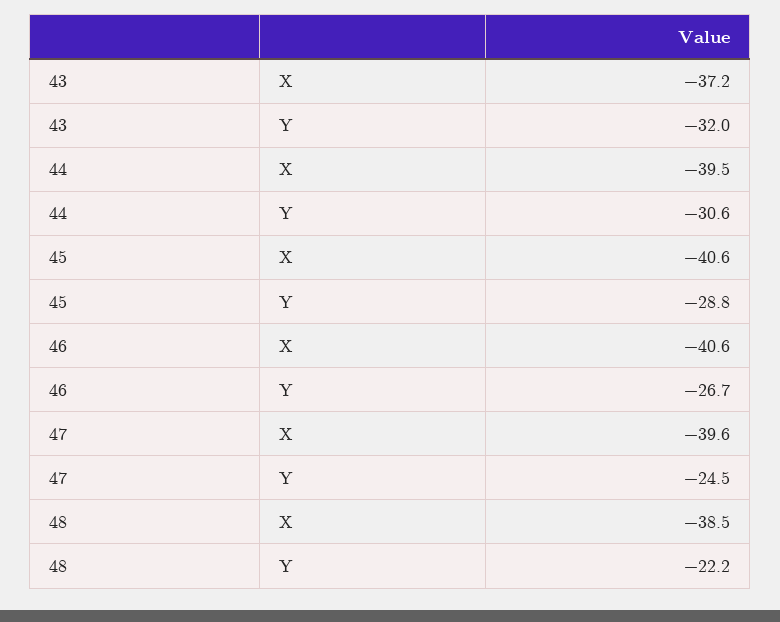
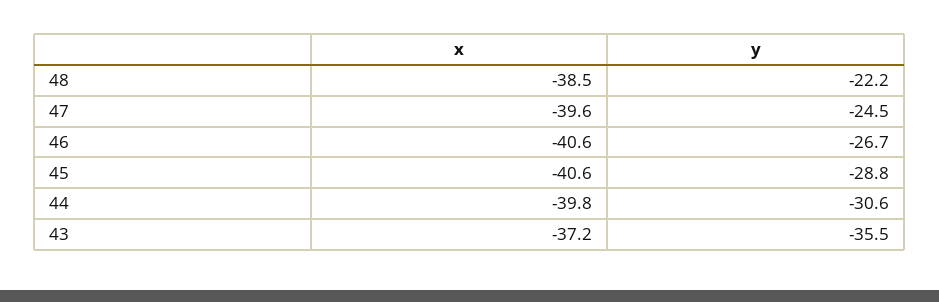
43, Y: -32 -> -35.5
44, X: -39.5 -> -39.8

